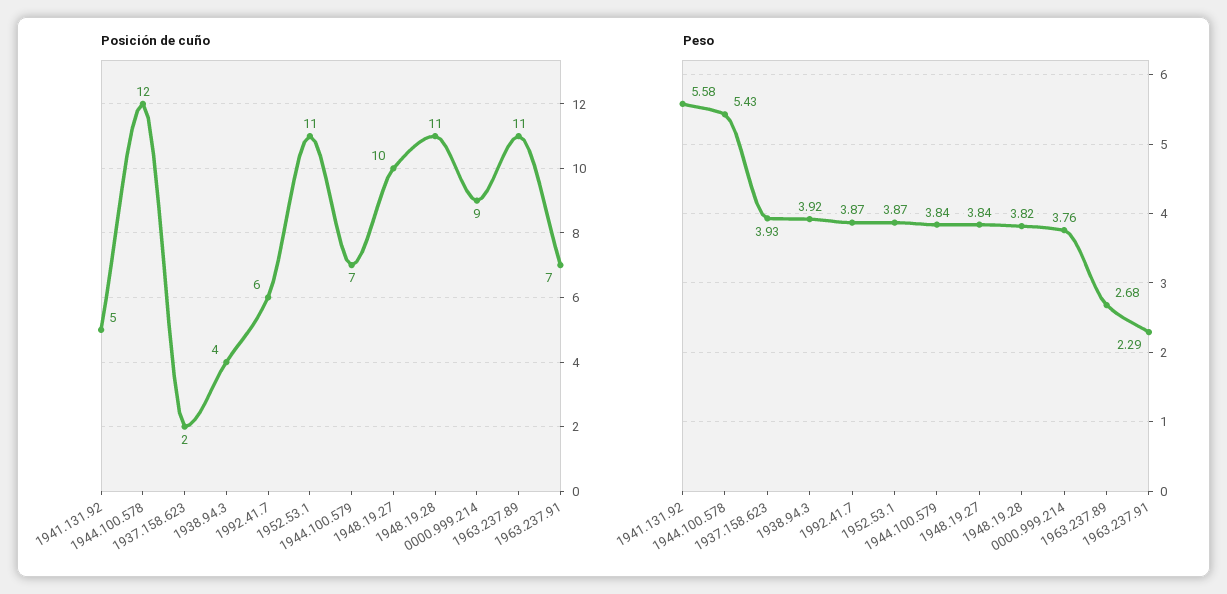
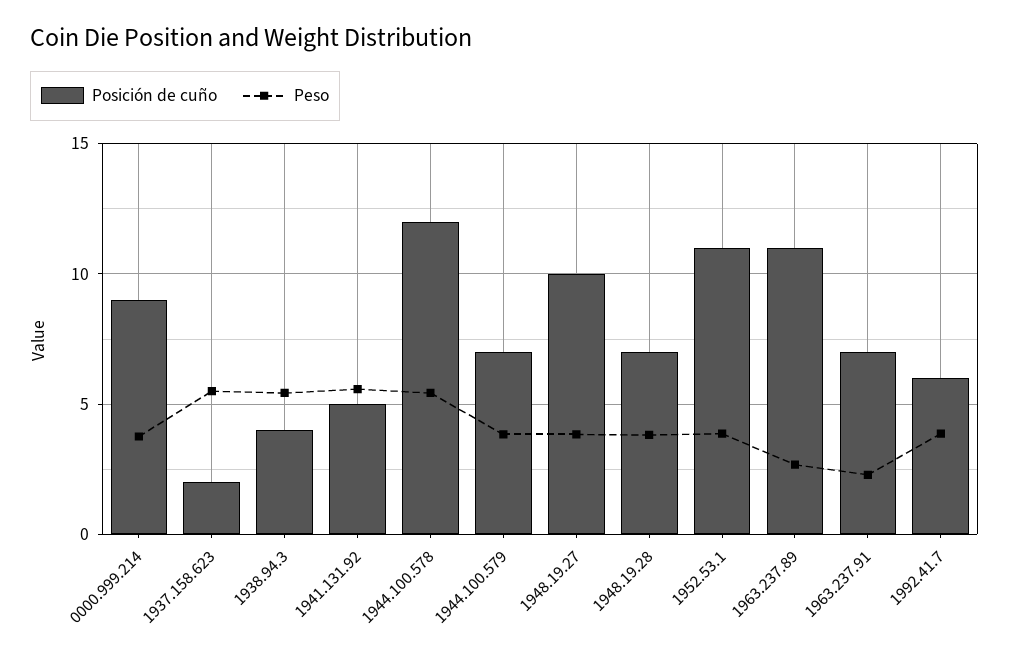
Posición de cuño, 1948.19.28: 11 -> 7
Peso, 1937.158.623: 3.93 -> 5.5
Peso, 1938.94.3: 3.92 -> 5.5

